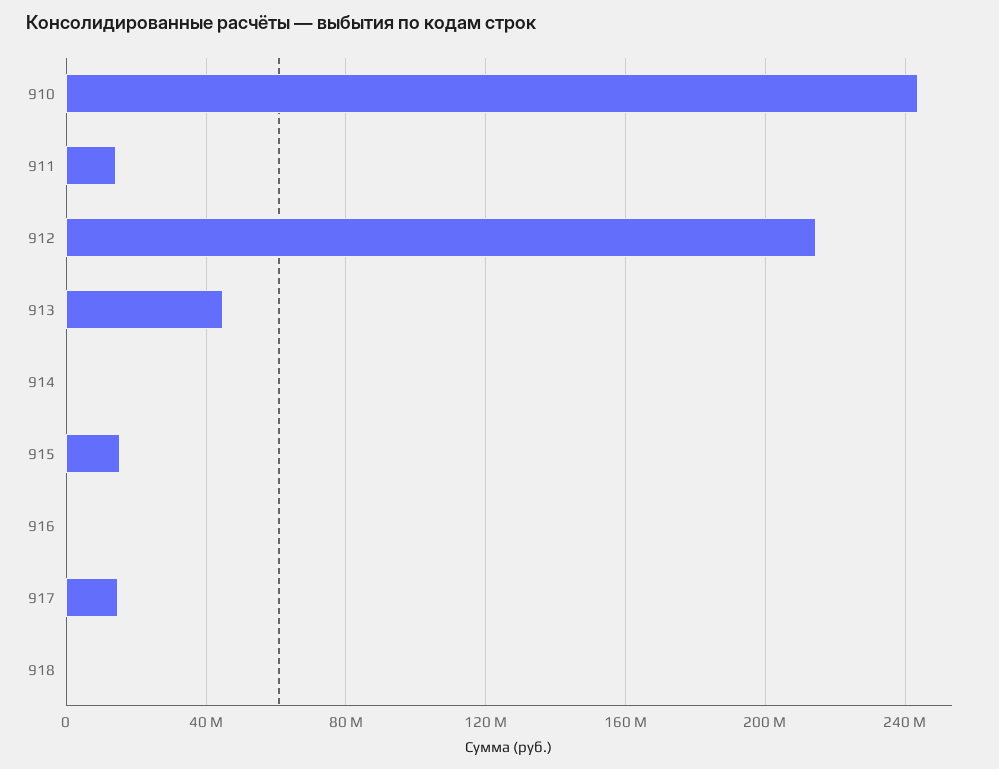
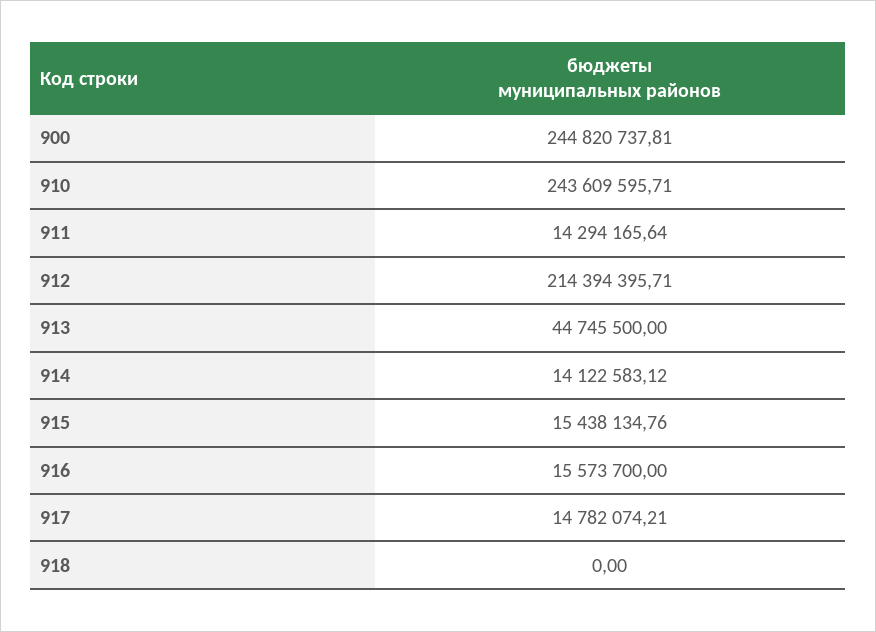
914: 0 -> 14122583.12
916: 0 -> 15573700
900: none -> 244820737.81

